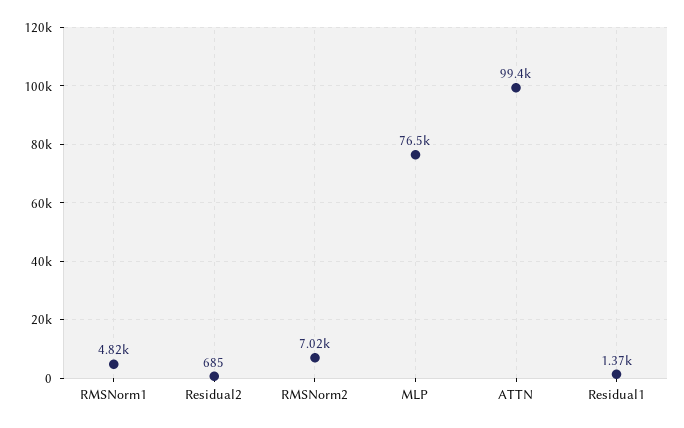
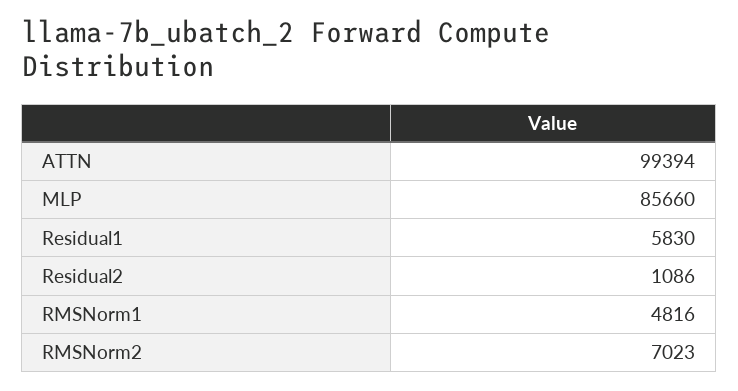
Residual2: 685 -> 1086
MLP: 76500 -> 85660
Residual1: 1370 -> 5830

